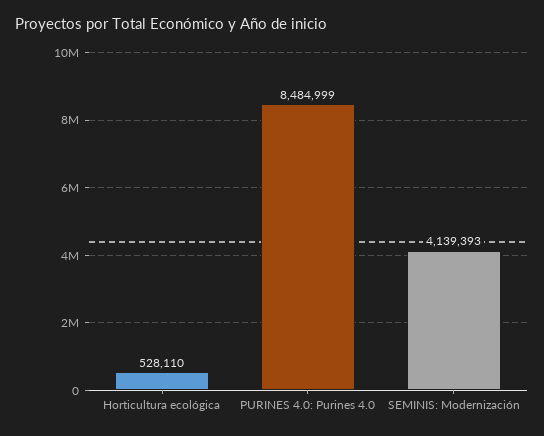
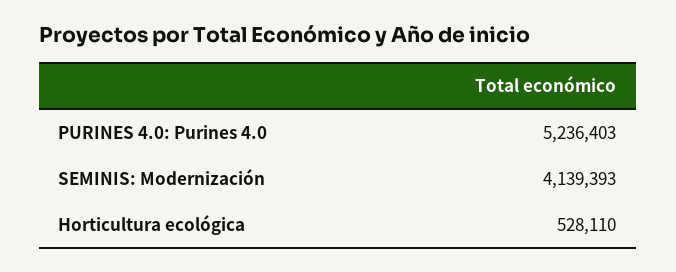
PURINES 4.0: Purines 4.0: 8484999 -> 5236403

